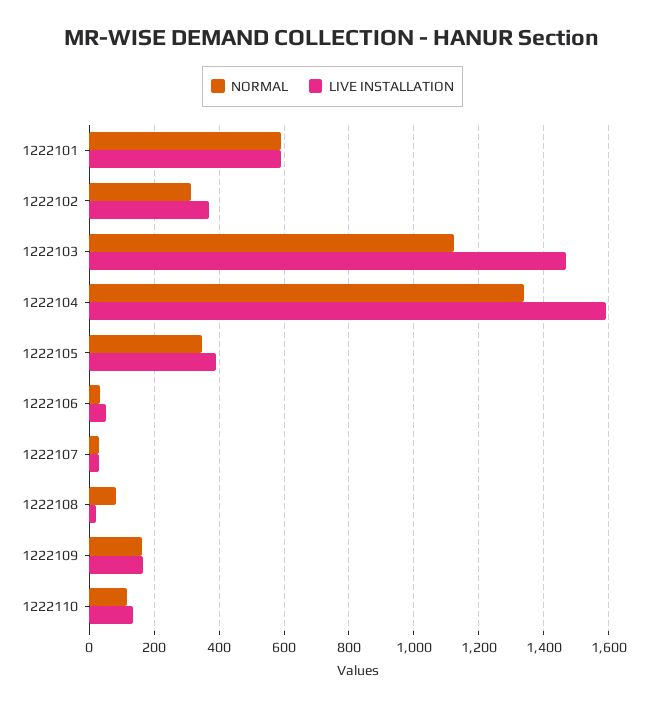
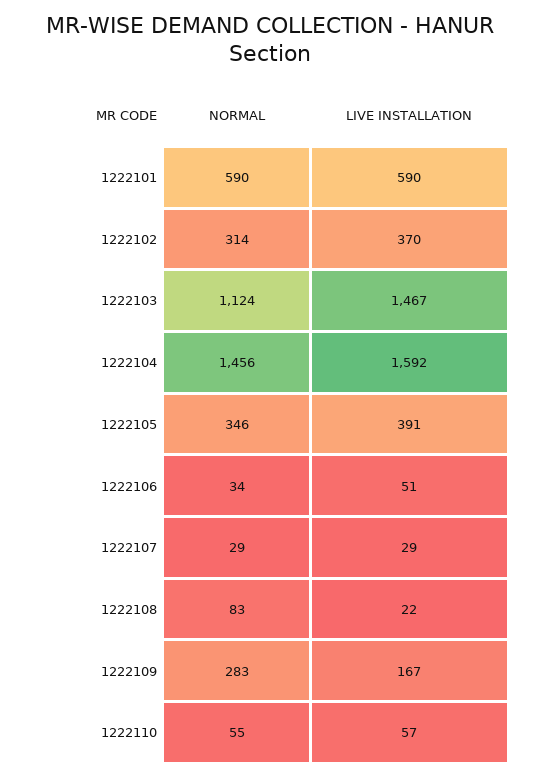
NORMAL, 1222104: 1340 -> 1456
NORMAL, 1222109: 160 -> 283
NORMAL, 1222110: 120 -> 55
LIVE INSTALLATION, 1222110: 140 -> 57

